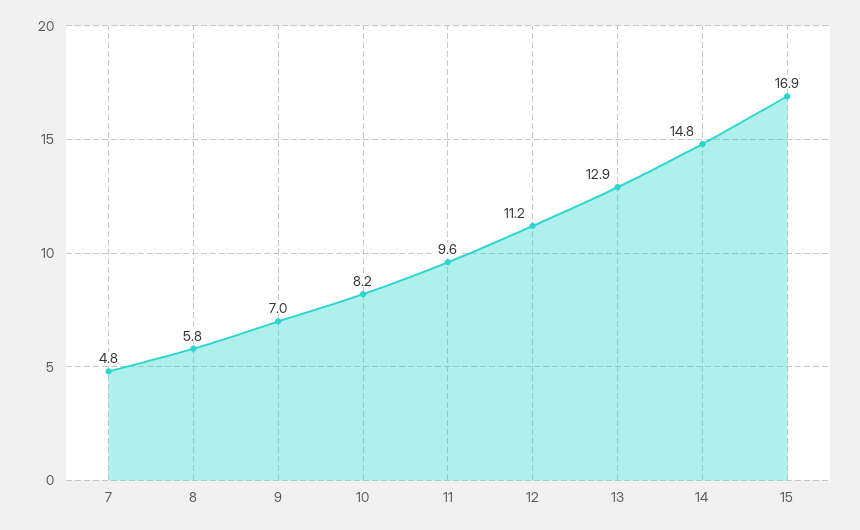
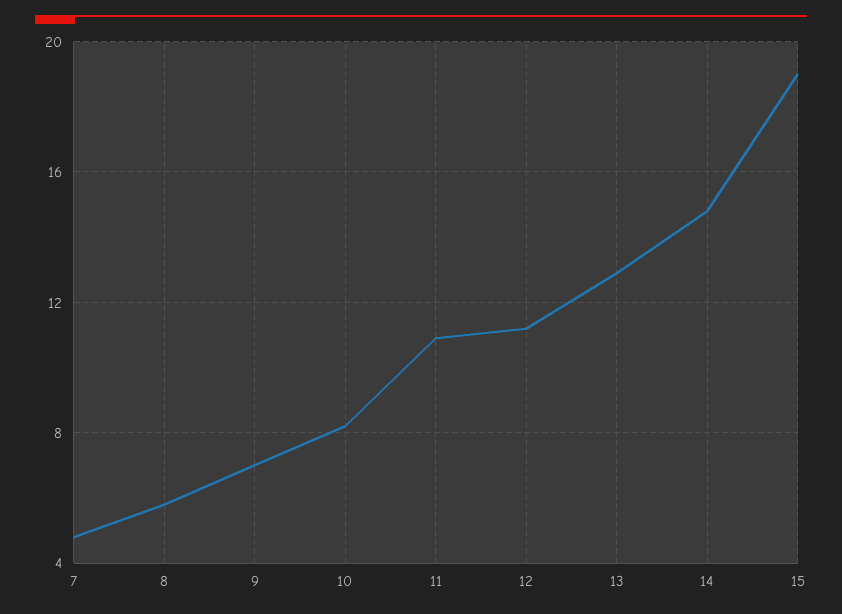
11: 9.6 -> 11
15: 16.9 -> 19

